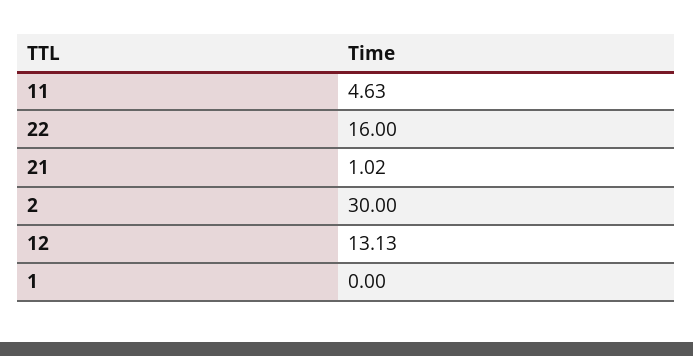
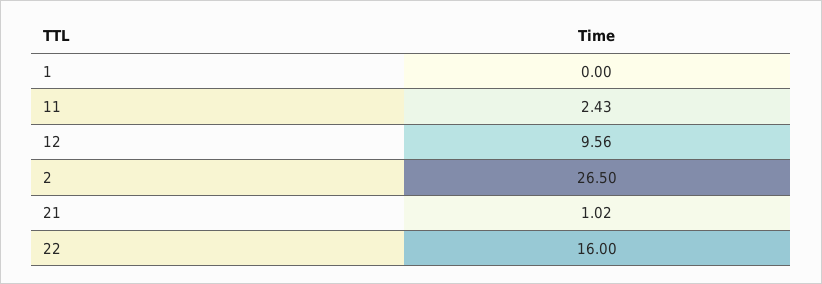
11: 4.63 -> 2.43
2: 30 -> 26.5
12: 13.13 -> 9.56

